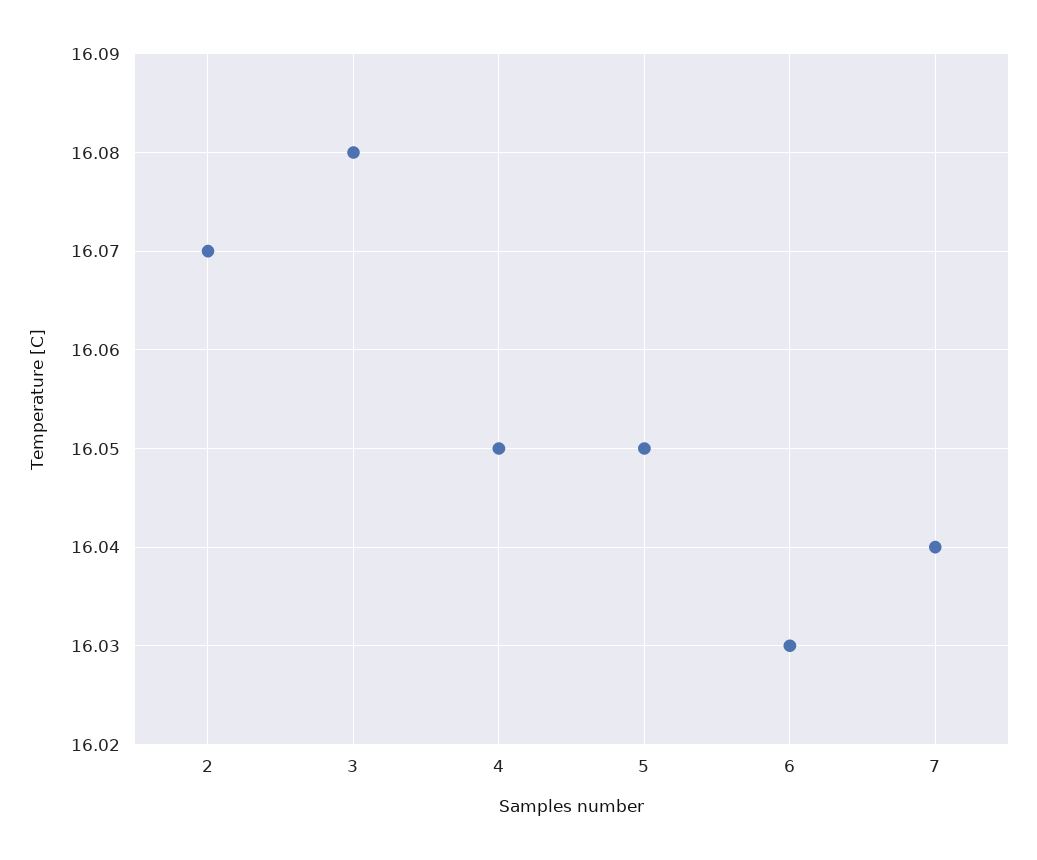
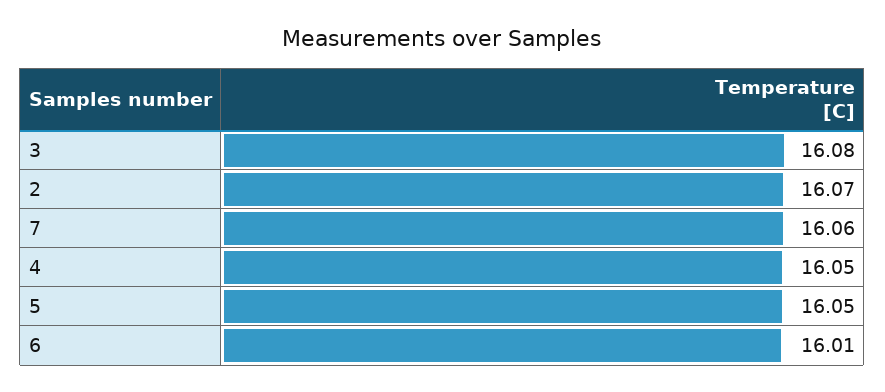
6: 16.03 -> 16.01
7: 16.04 -> 16.06

